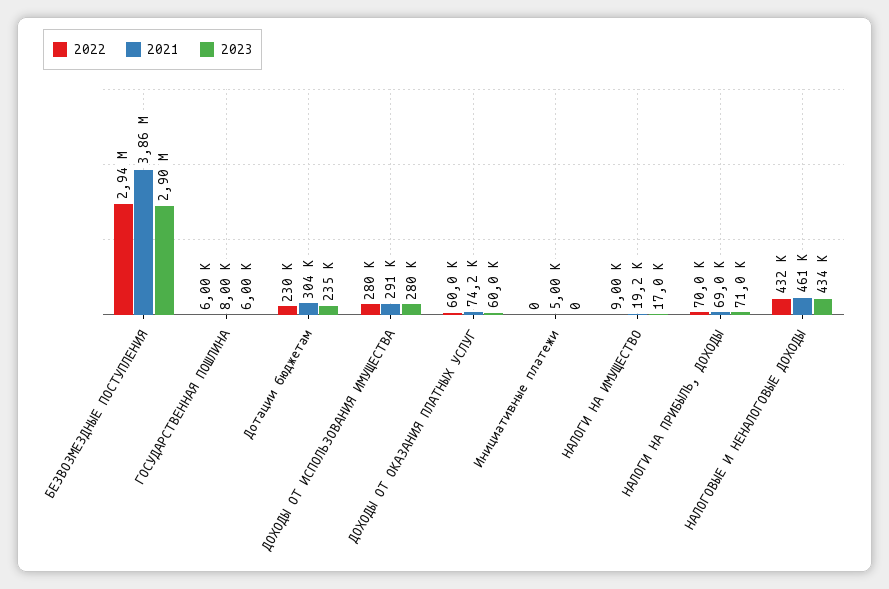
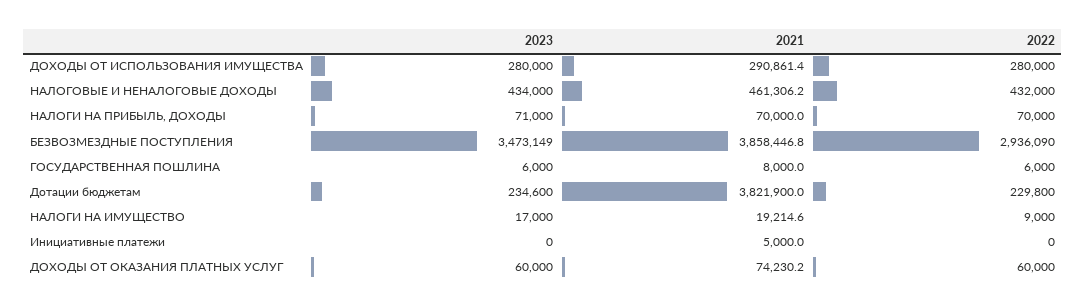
2023, БЕЗВОЗМЕЗДНЫЕ ПОСТУПЛЕНИЯ: 2900000 -> 3473149
2021, Дотации бюджетам: 304000 -> 3821900
2021, НАЛОГИ НА ПРИБЫЛЬ, ДОХОДЫ: 69000 -> 70000

